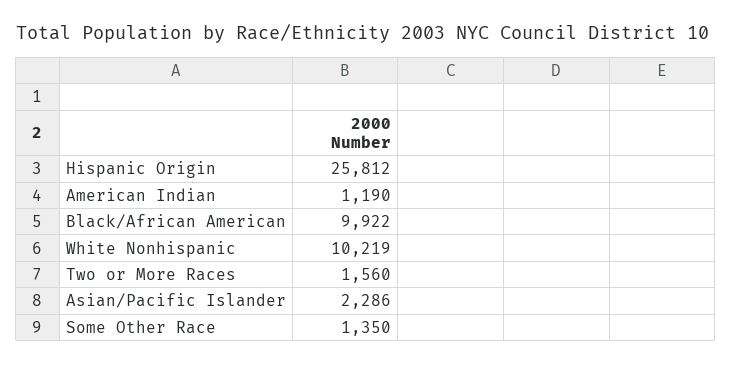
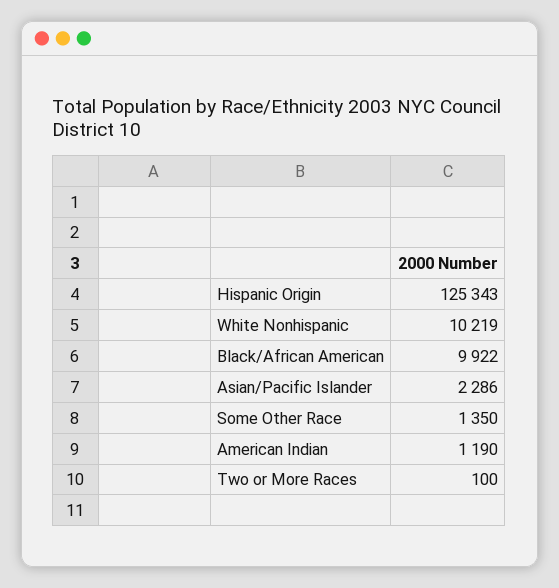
Hispanic Origin: 25812 -> 125343
Two or More Races: 1560 -> 100

